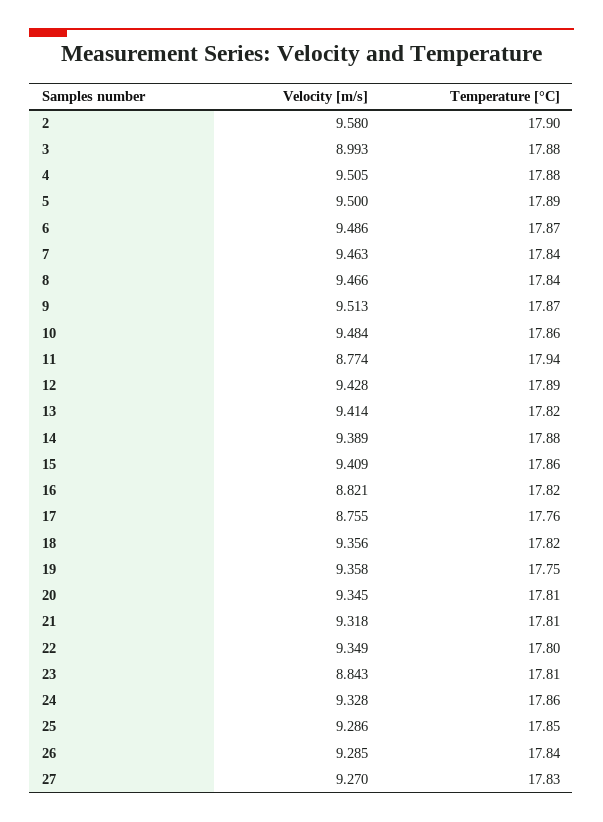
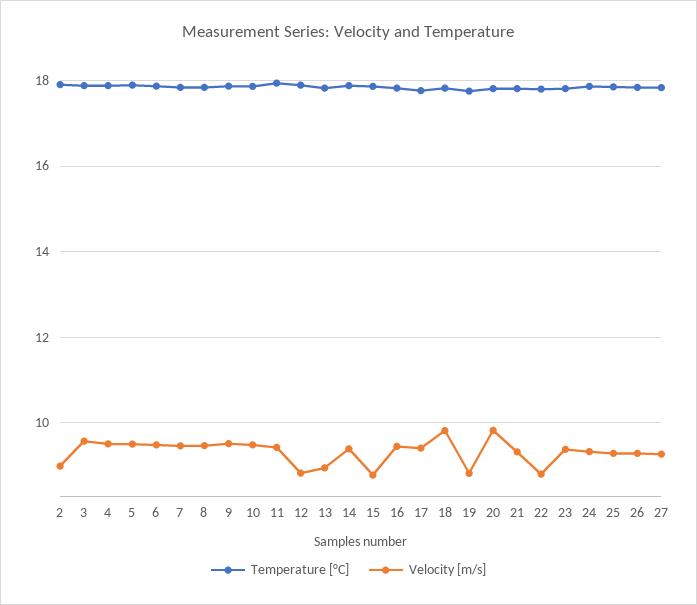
Velocity [m/s], 2: 9.58 -> 9
Velocity [m/s], 3: 8.993 -> 9.6
Velocity [m/s], 11: 8.774 -> 9.4
Velocity [m/s], 12: 9.428 -> 8.8
Velocity [m/s], 13: 9.414 -> 9
Velocity [m/s], 15: 9.409 -> 8.8
Velocity [m/s], 16: 8.821 -> 9.4
Velocity [m/s], 17: 8.755 -> 9.4
Velocity [m/s], 18: 9.356 -> 9.8
Velocity [m/s], 19: 9.358 -> 8.8
Velocity [m/s], 20: 9.345 -> 9.8
Velocity [m/s], 22: 9.349 -> 8.8
Velocity [m/s], 23: 8.843 -> 9.4

